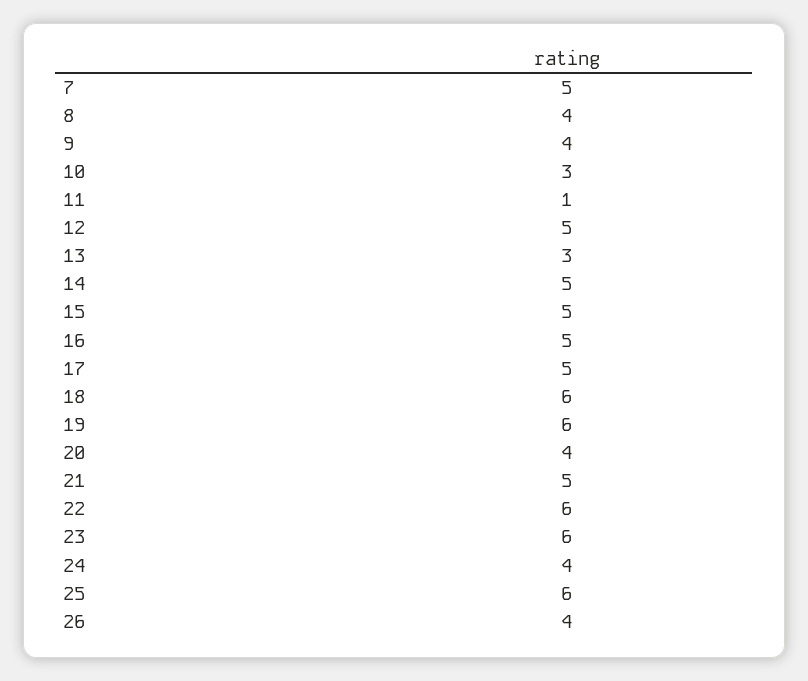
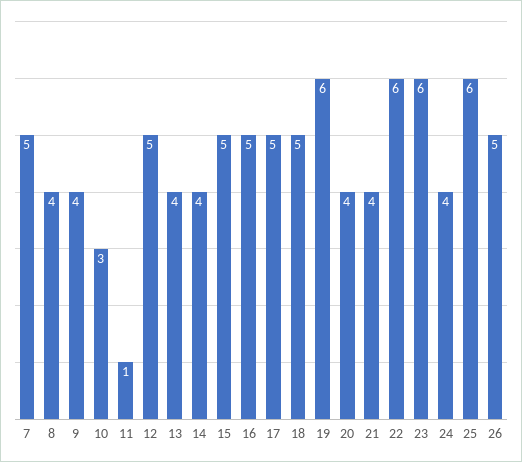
13: 3 -> 4
14: 5 -> 4
18: 6 -> 5
21: 5 -> 4
26: 4 -> 5

